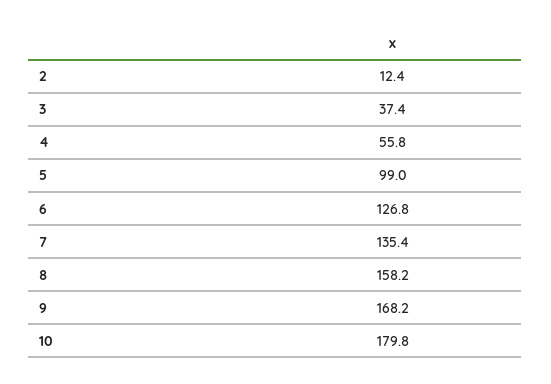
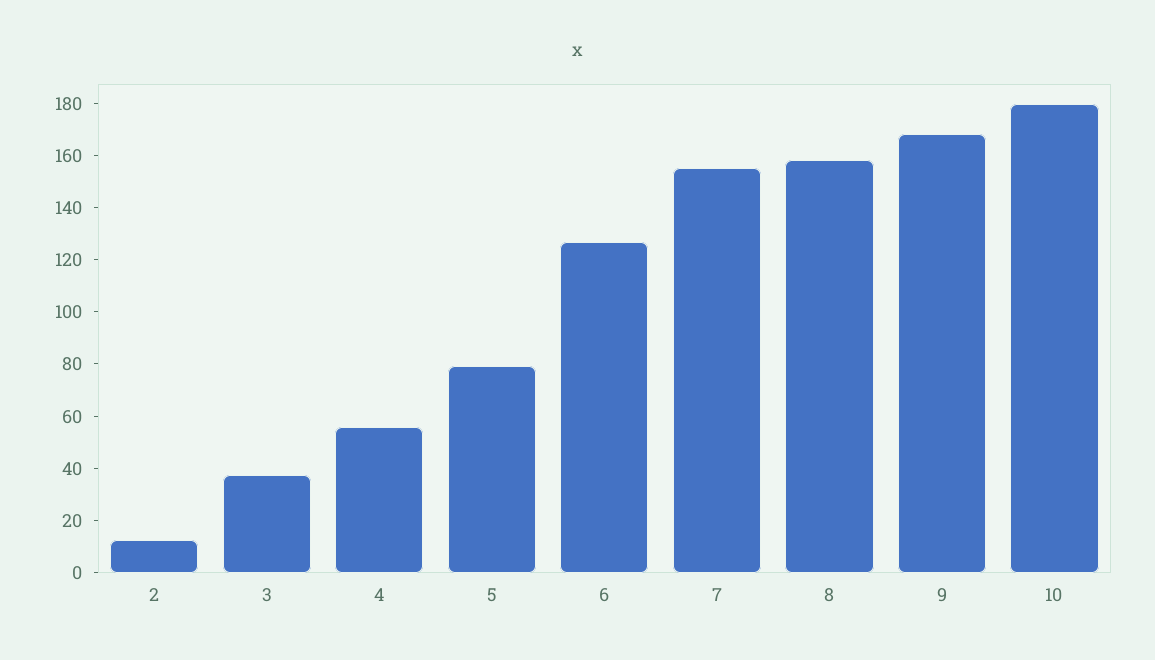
5: 99 -> 80
7: 135.4 -> 155

